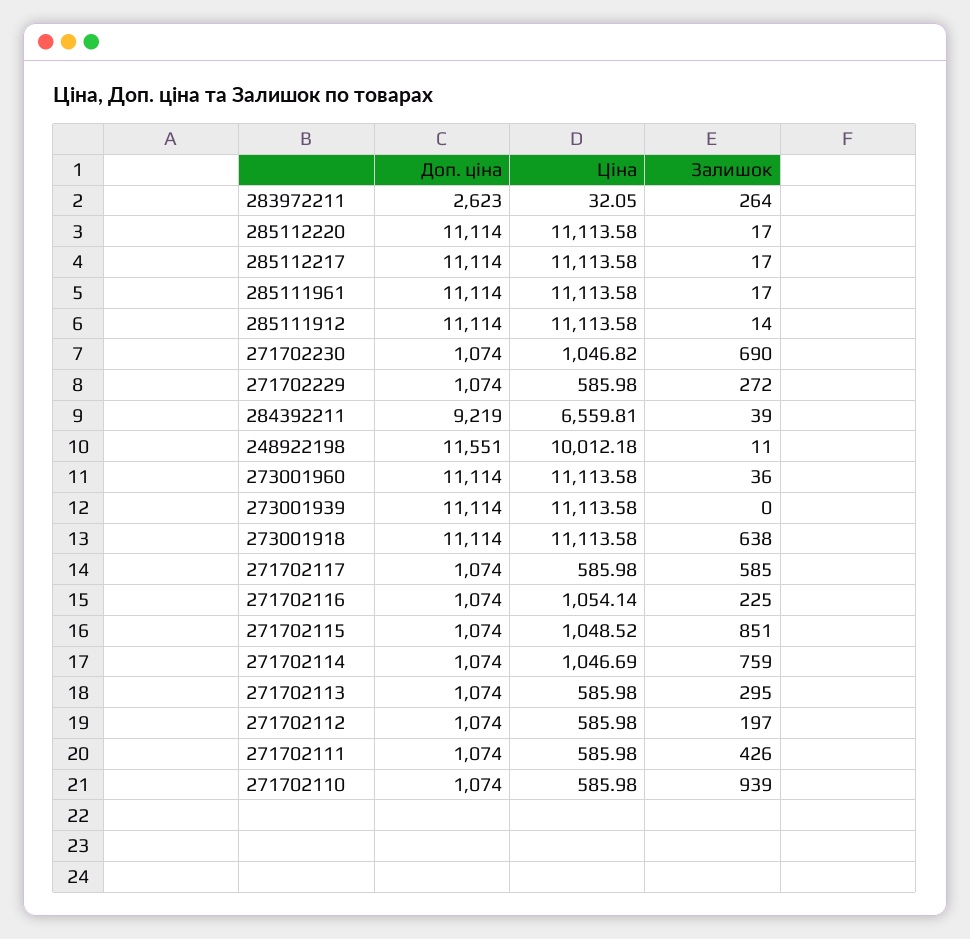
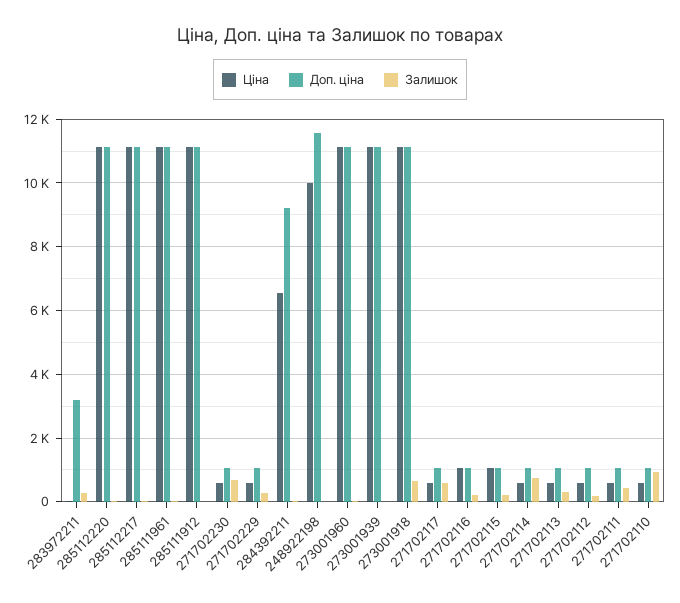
Доп. ціна, 283972211: 2623 -> 3200
Ціна, 271702230: 1046.82 -> 600
Залишок, 271702115: 851 -> 200
Ціна, 271702114: 1046.69 -> 600

